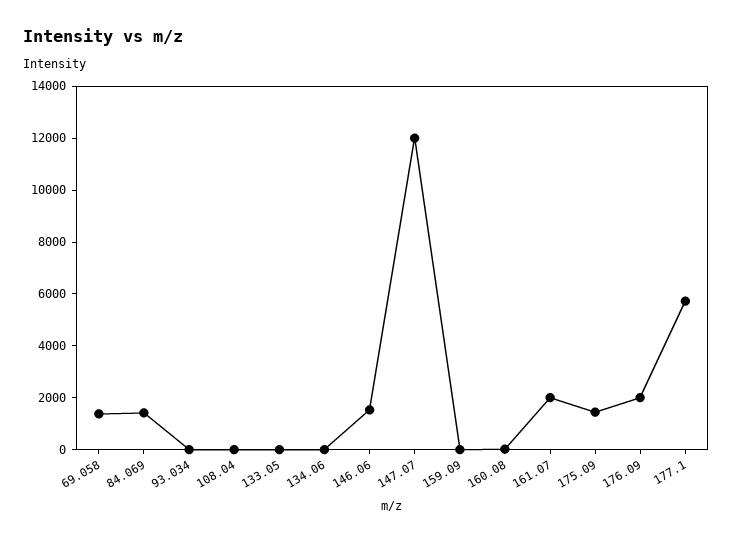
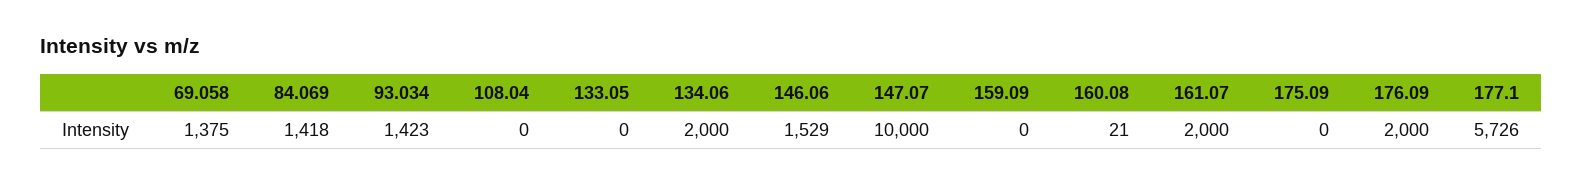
93.034: 0 -> 1423
134.06: 0 -> 2000
147.07: 12000 -> 10000
175.09: 1500 -> 0

